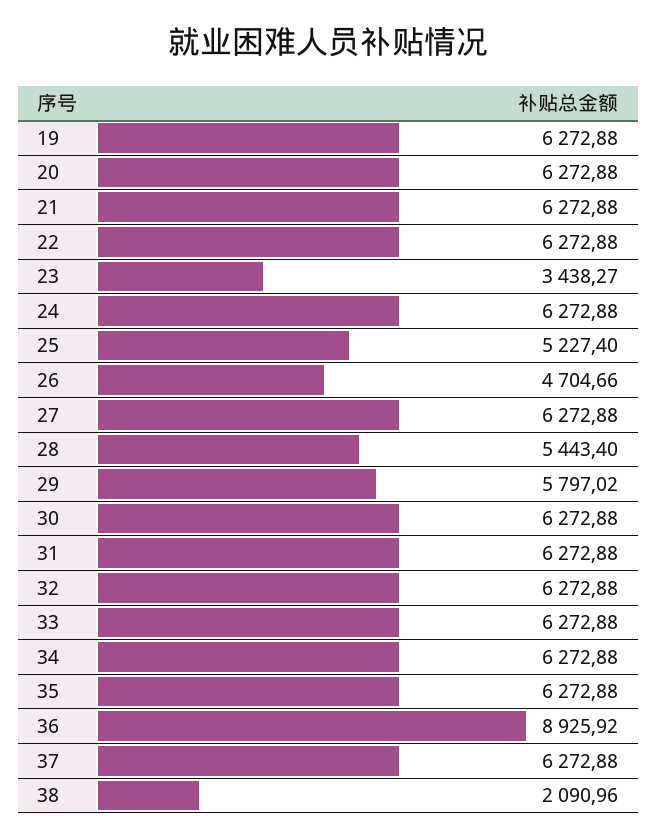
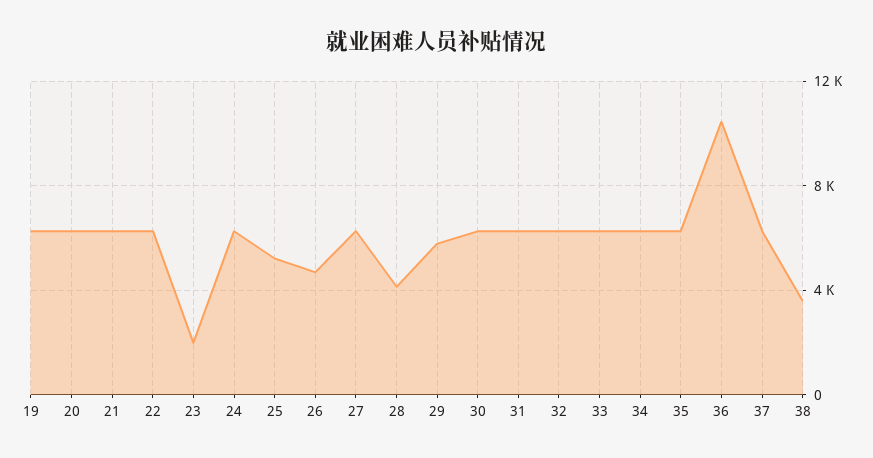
23: 3438.27 -> 2000
28: 5443.4 -> 4000
36: 8925.92 -> 10500
38: 2090.96 -> 3500

